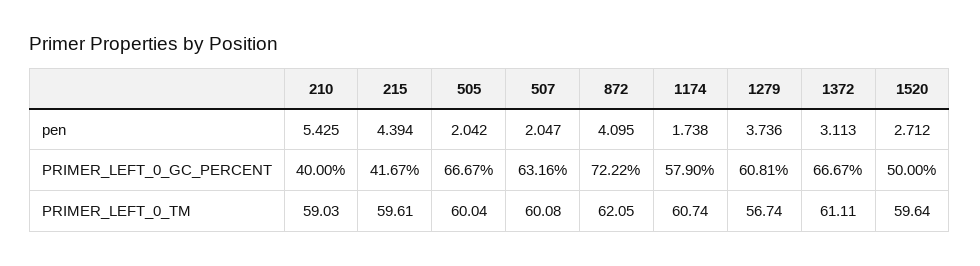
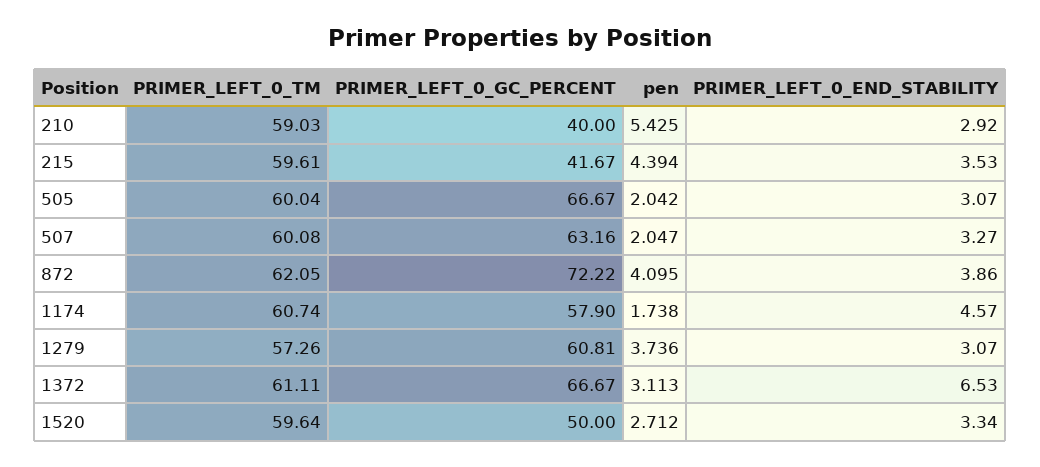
1279, PRIMER_LEFT_0_TM: 56.74 -> 57.26
210, PRIMER_LEFT_0_END_STABILITY: none -> 2.92
215, PRIMER_LEFT_0_END_STABILITY: none -> 3.53
505, PRIMER_LEFT_0_END_STABILITY: none -> 3.07
507, PRIMER_LEFT_0_END_STABILITY: none -> 3.27
872, PRIMER_LEFT_0_END_STABILITY: none -> 3.86
1174, PRIMER_LEFT_0_END_STABILITY: none -> 4.57
1279, PRIMER_LEFT_0_END_STABILITY: none -> 3.07
1372, PRIMER_LEFT_0_END_STABILITY: none -> 6.53
1520, PRIMER_LEFT_0_END_STABILITY: none -> 3.34

